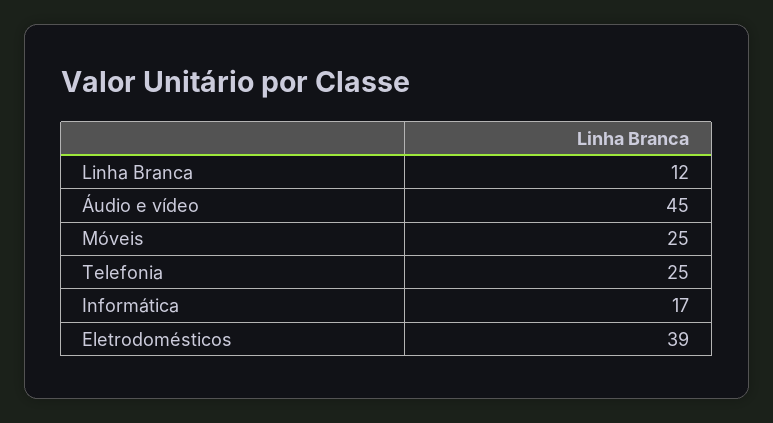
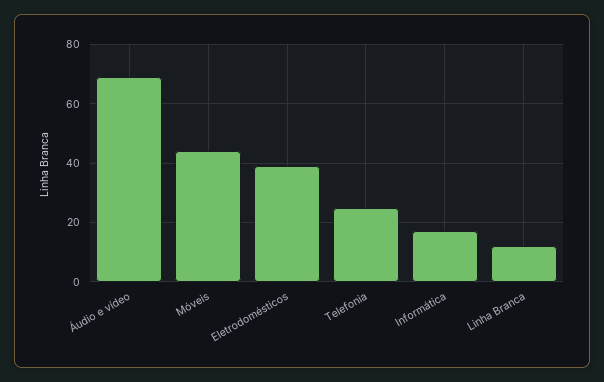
Áudio e vídeo: 45 -> 70
Móveis: 25 -> 45

